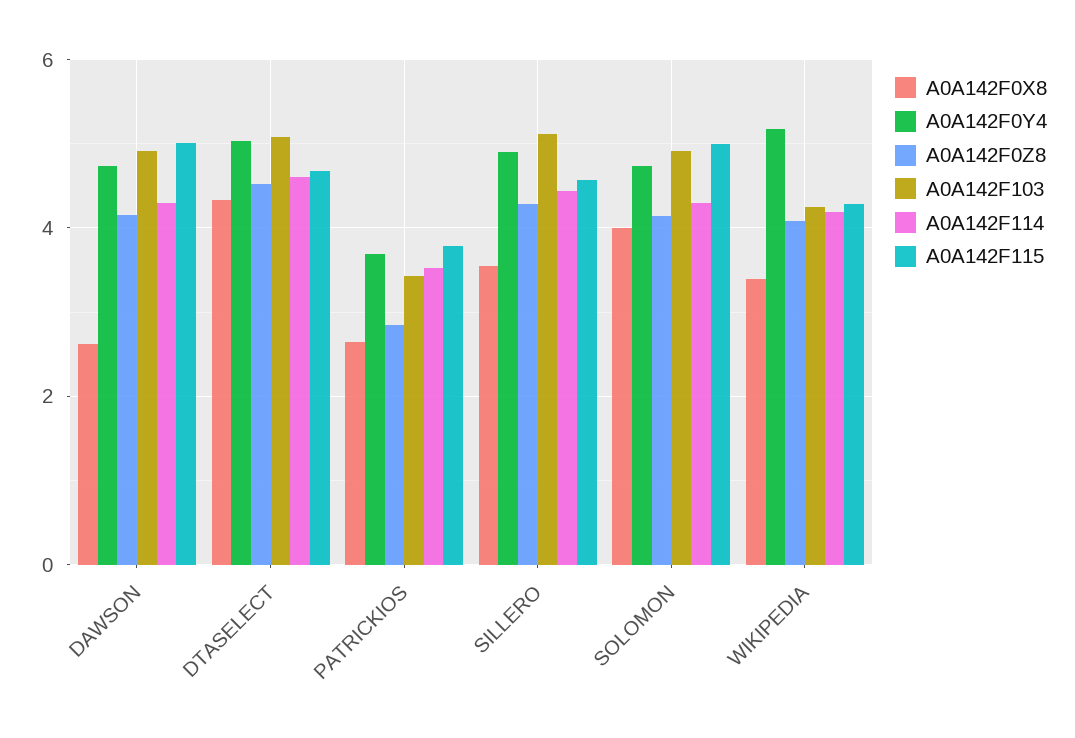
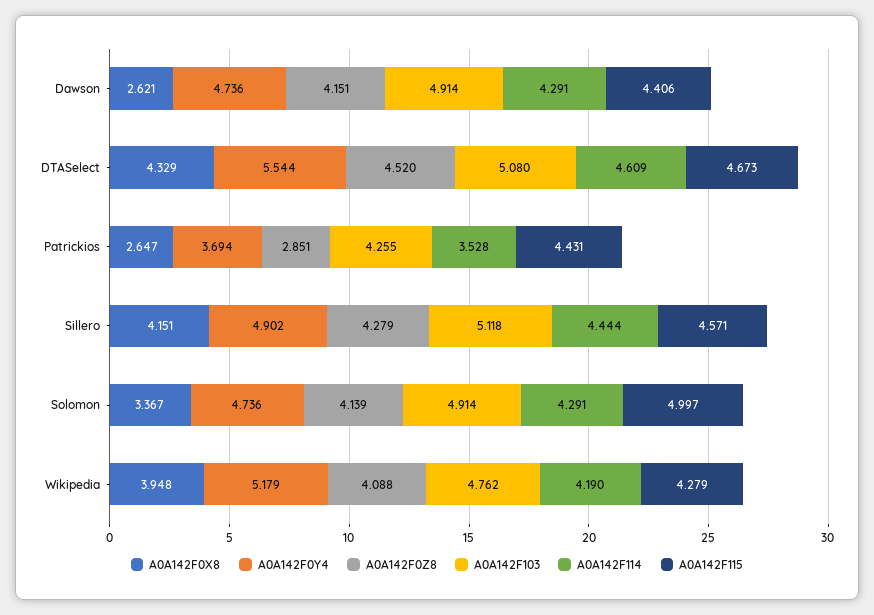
A0A142F115, DAWSON: 5 -> 4.406
A0A142F0Y4, DTASELECT: 5 -> 5.544
A0A142F103, PATRICKIOS: 3.4 -> 4.255
A0A142F115, PATRICKIOS: 3.8 -> 4.431
A0A142F0X8, SILLERO: 3.6 -> 4.151
A0A142F0X8, SOLOMON: 4 -> 3.367
A0A142F0X8, WIKIPEDIA: 3.4 -> 3.948
A0A142F103, WIKIPEDIA: 4.2 -> 4.762

